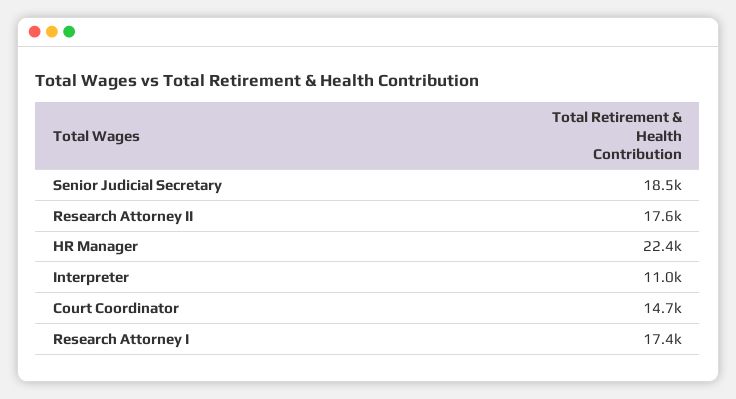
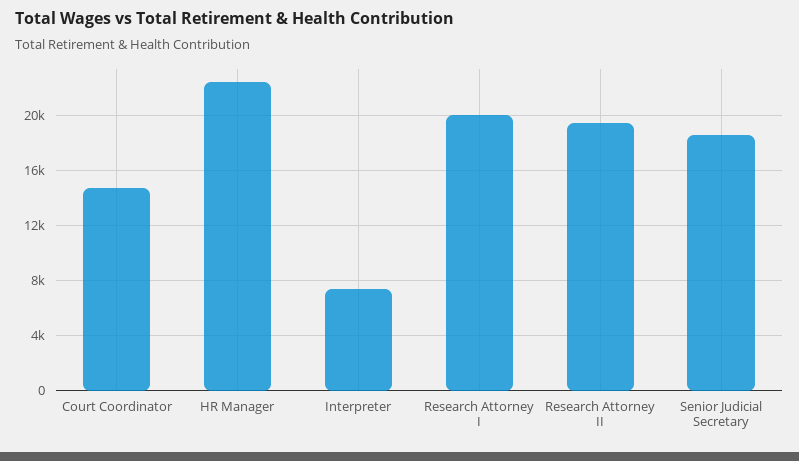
Research Attorney II: 17600 -> 19500
Interpreter: 11000 -> 7500
Research Attorney I: 17400 -> 20000

